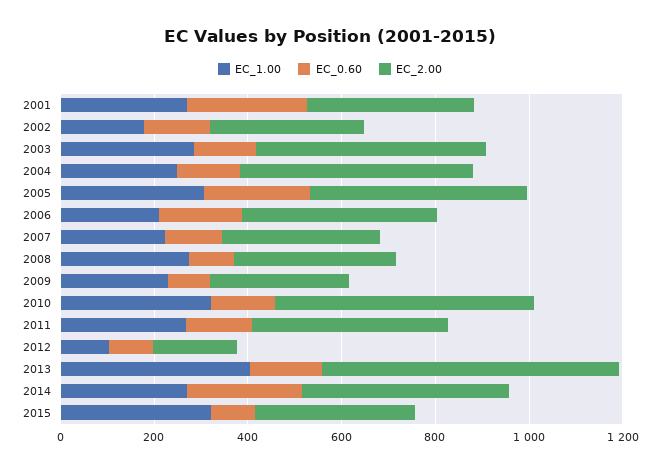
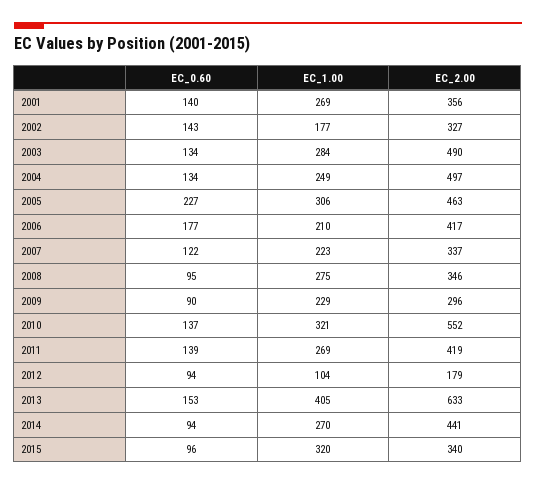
EC_0.60, 2001: 250 -> 140
EC_0.60, 2014: 250 -> 94

